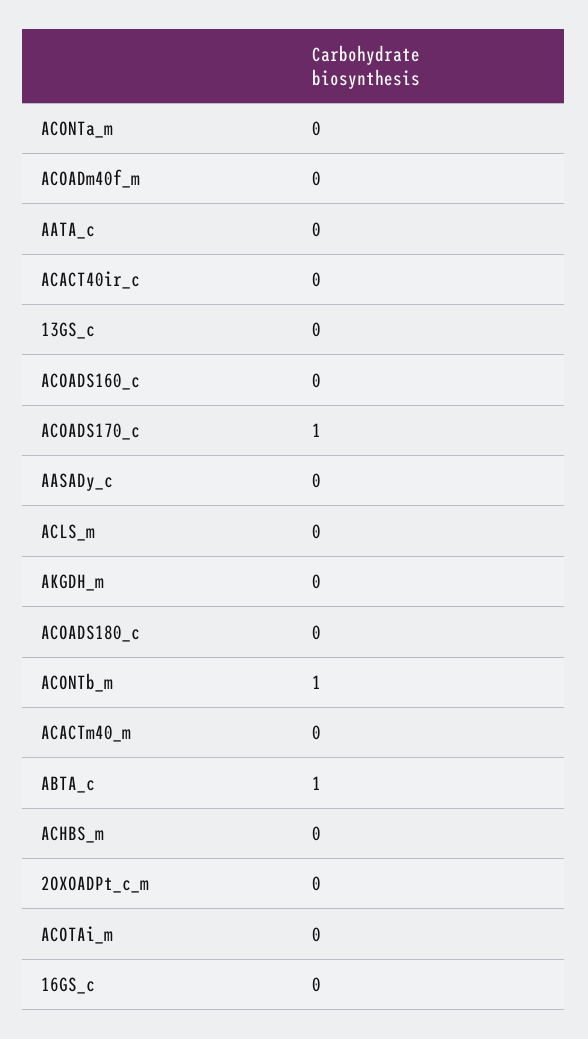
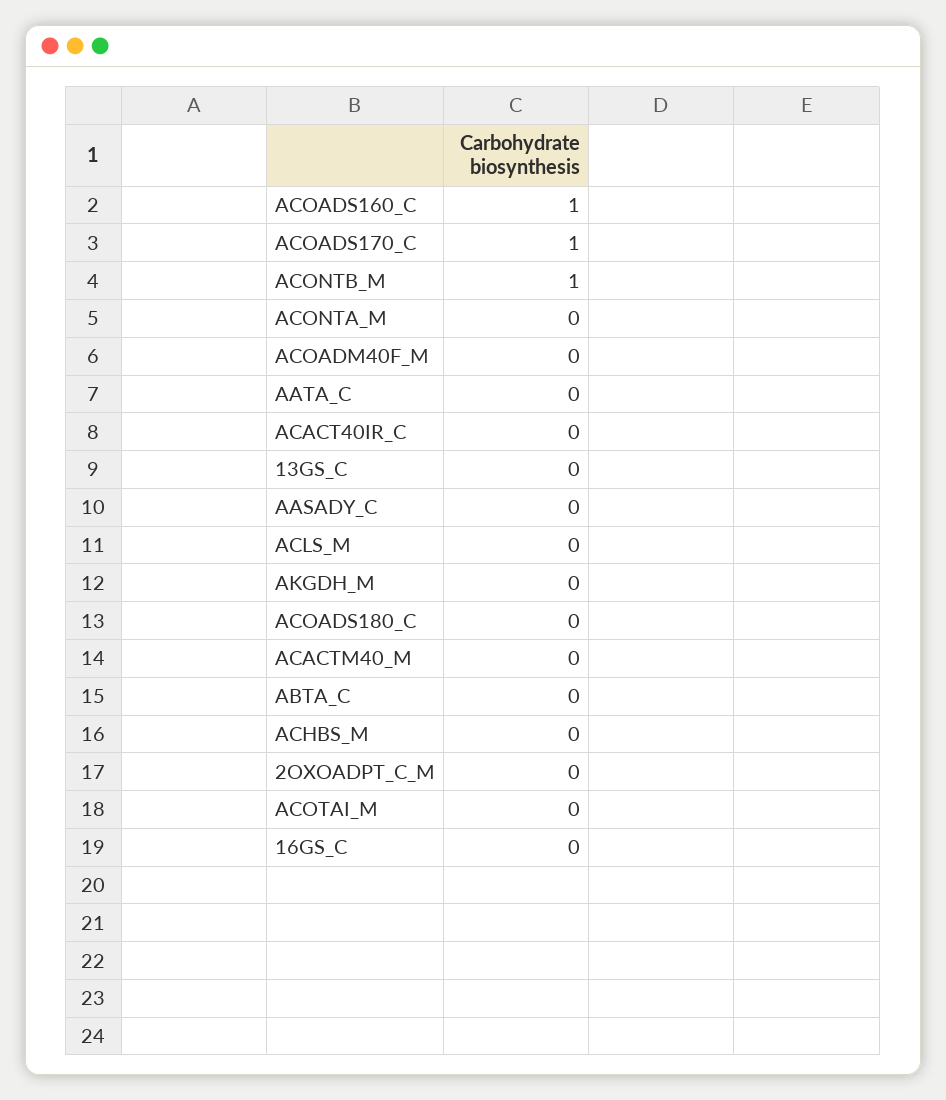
ACOADS160_c: 0 -> 1
ABTA_c: 1 -> 0

